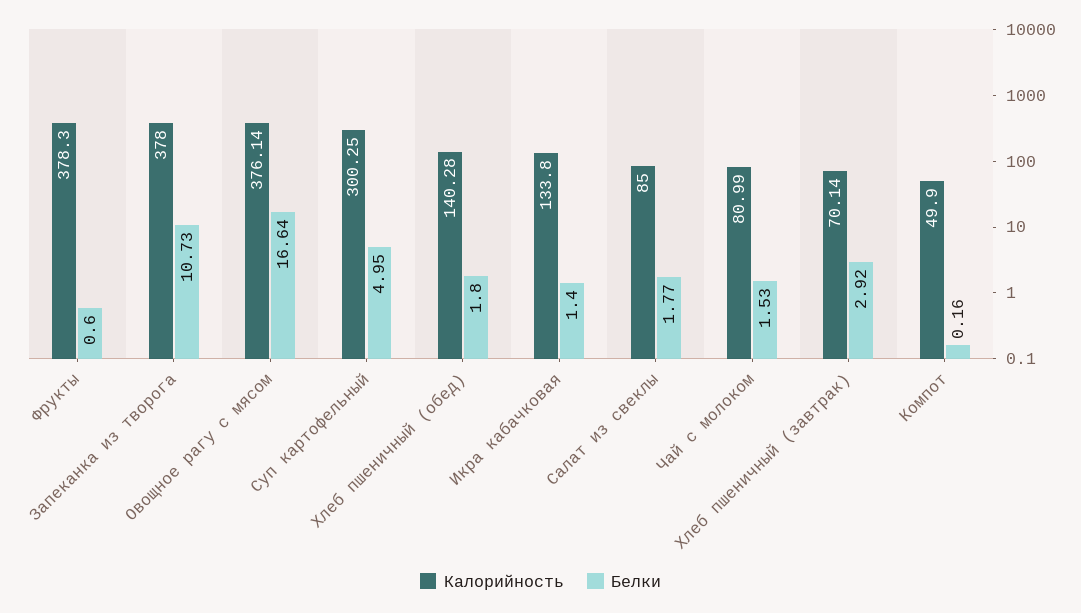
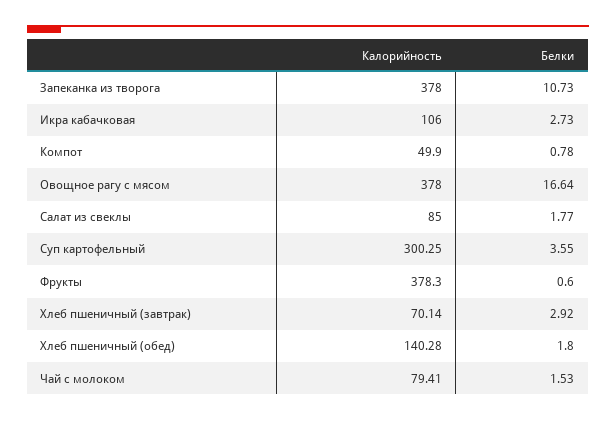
Калорийность, Овощное рагу с мясом: 376.14 -> 378
Белки, Суп картофельный: 4.95 -> 3.55
Калорийность, Икра кабачковая: 133.8 -> 106
Белки, Икра кабачковая: 1.4 -> 2.73
Калорийность, Чай с молоком: 80.99 -> 79.41
Белки, Компот: 0.16 -> 0.78

